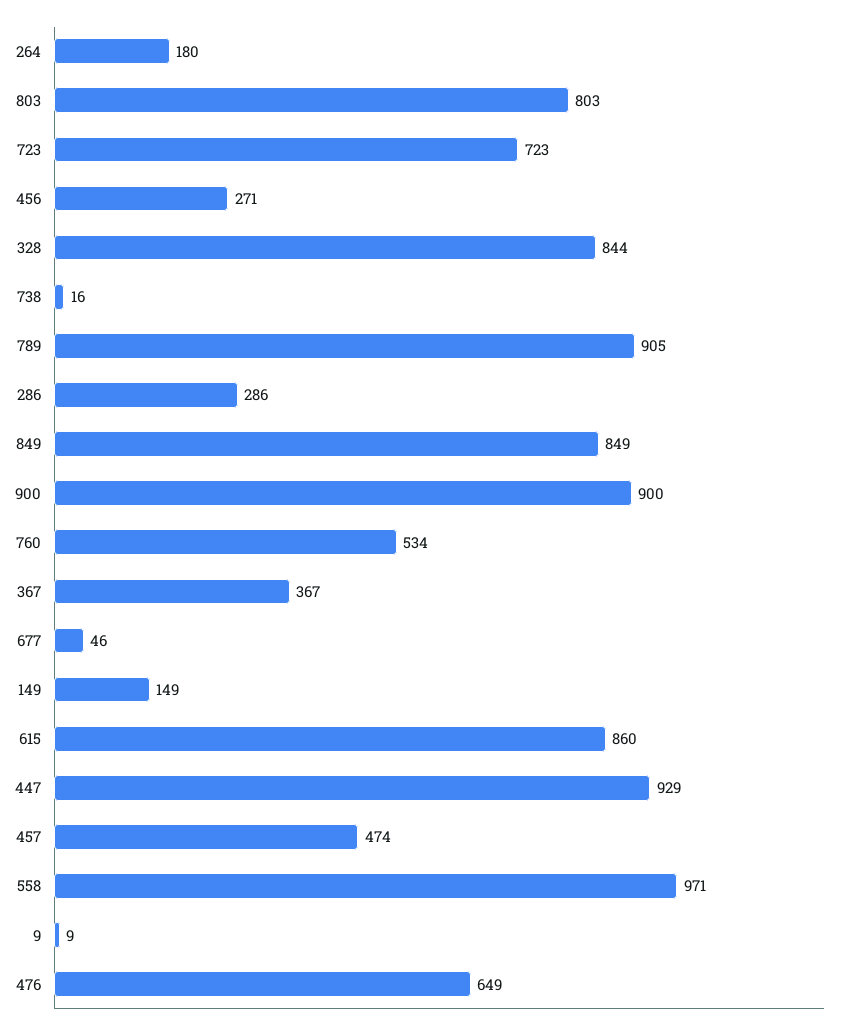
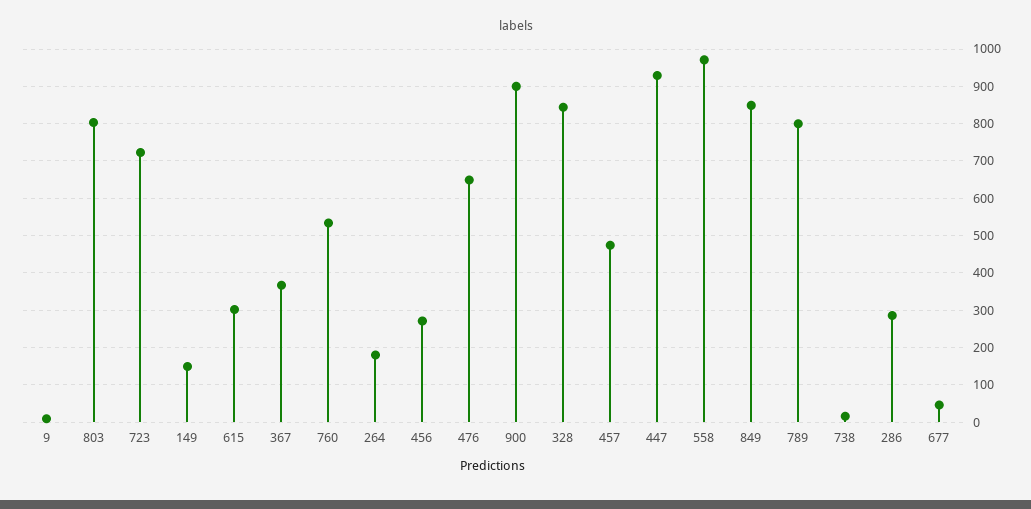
789: 905 -> 800
615: 860 -> 300

